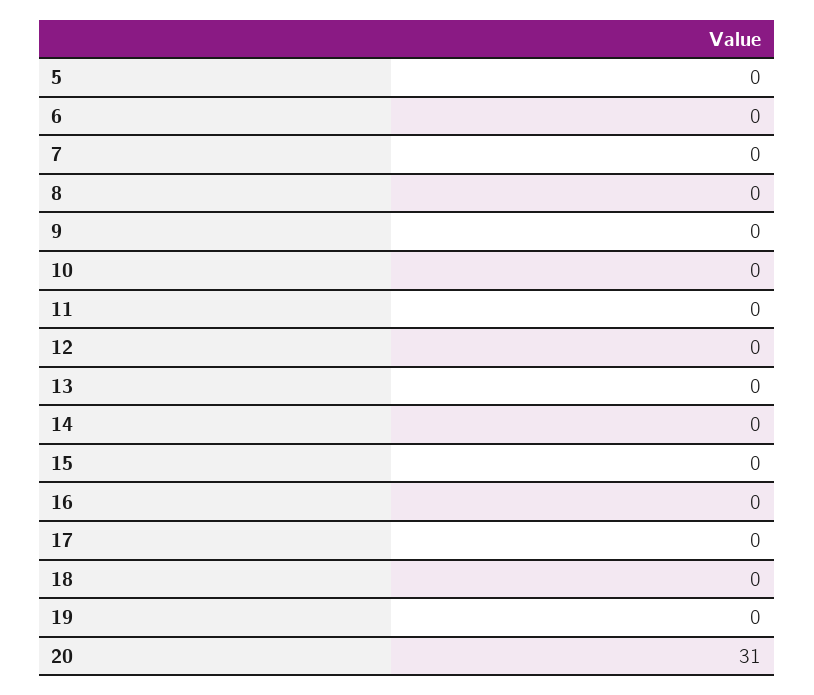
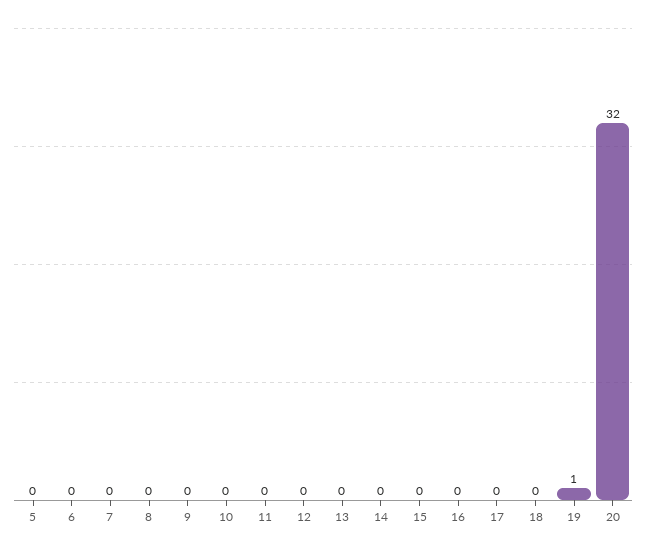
19: 0 -> 1
20: 31 -> 32

